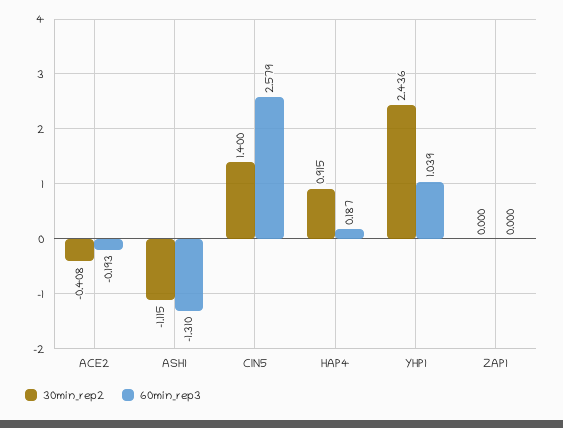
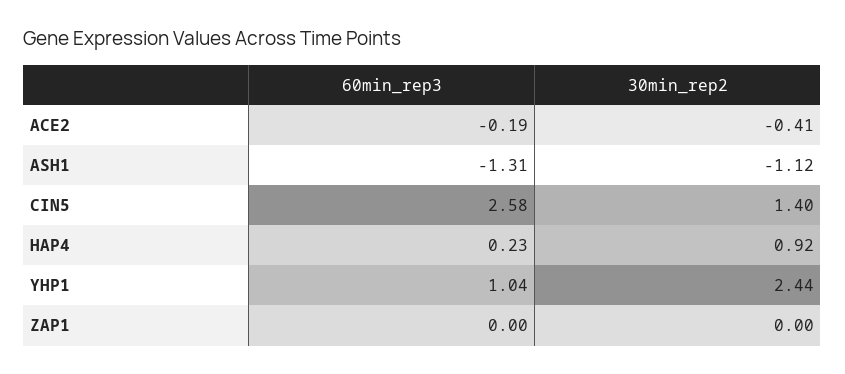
60min_rep3, HAP4: 0.187 -> 0.23

